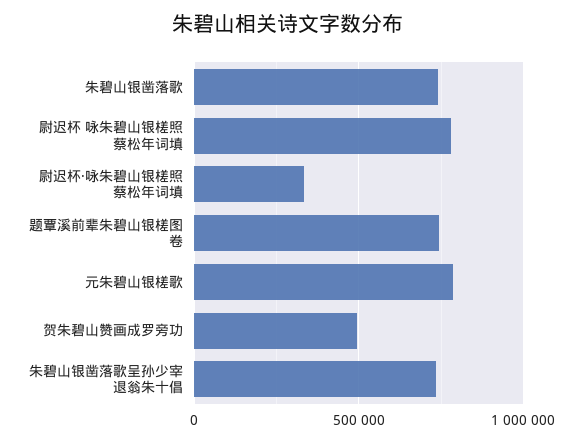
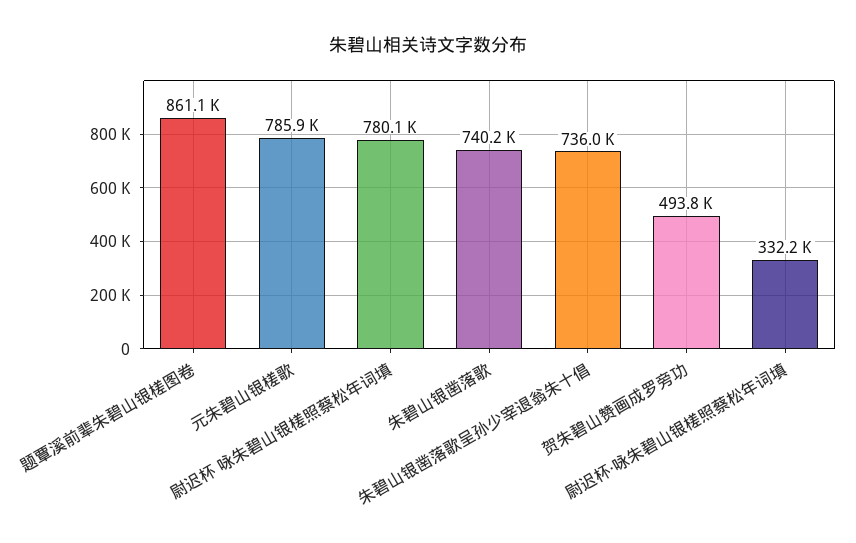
题覃溪前辈朱碧山银槎图卷: 750000 -> 861100

